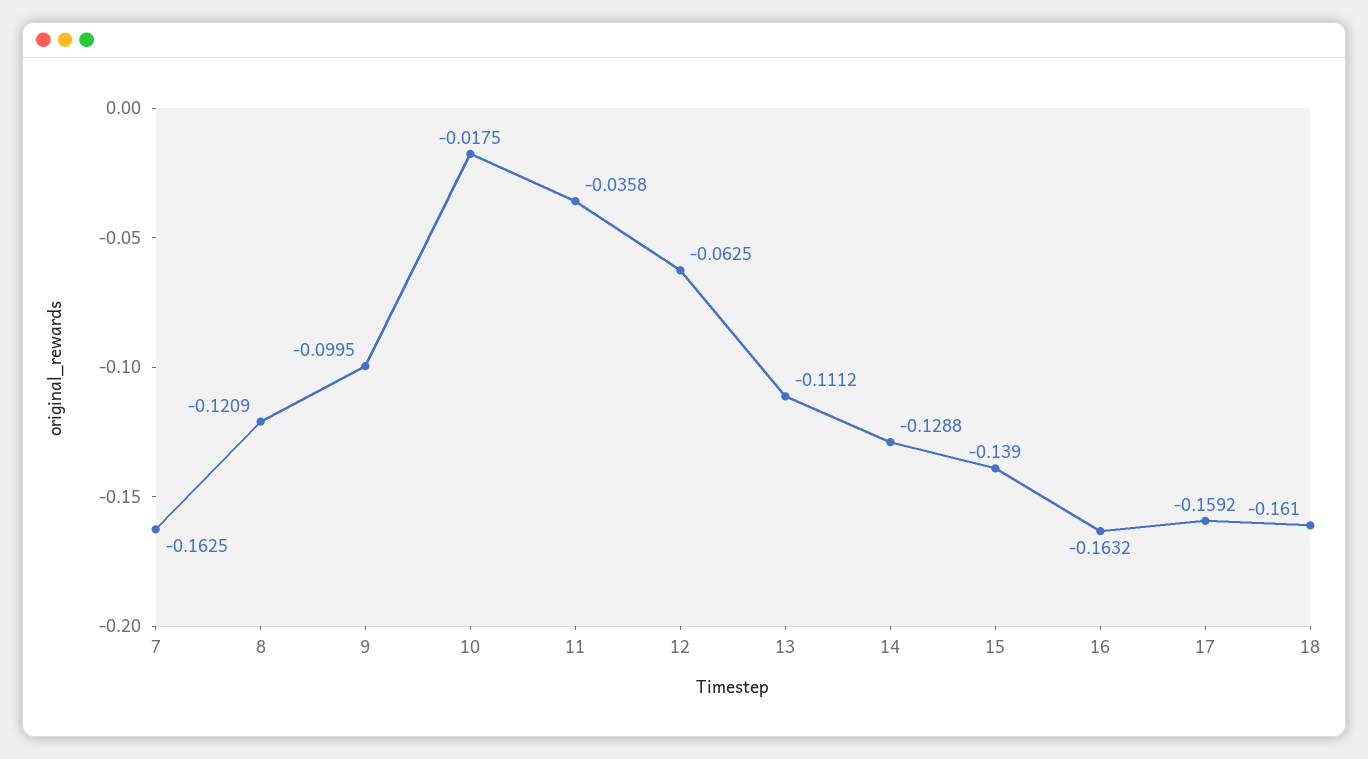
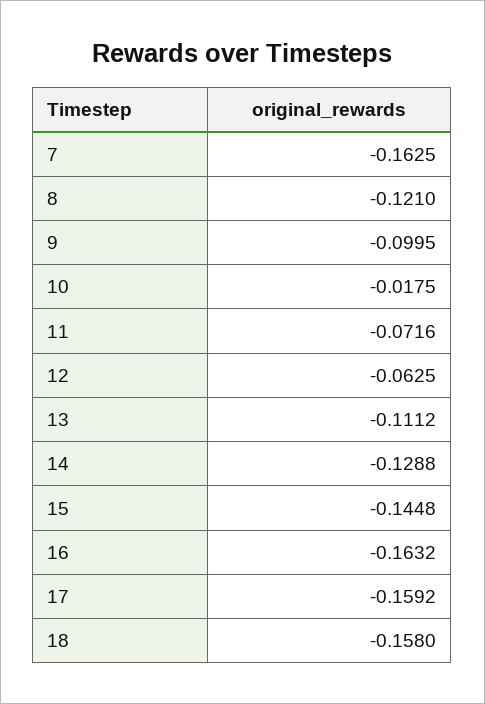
8: -0.1209 -> -0.121
11: -0.0358 -> -0.0716
15: -0.139 -> -0.1448
18: -0.161 -> -0.158

